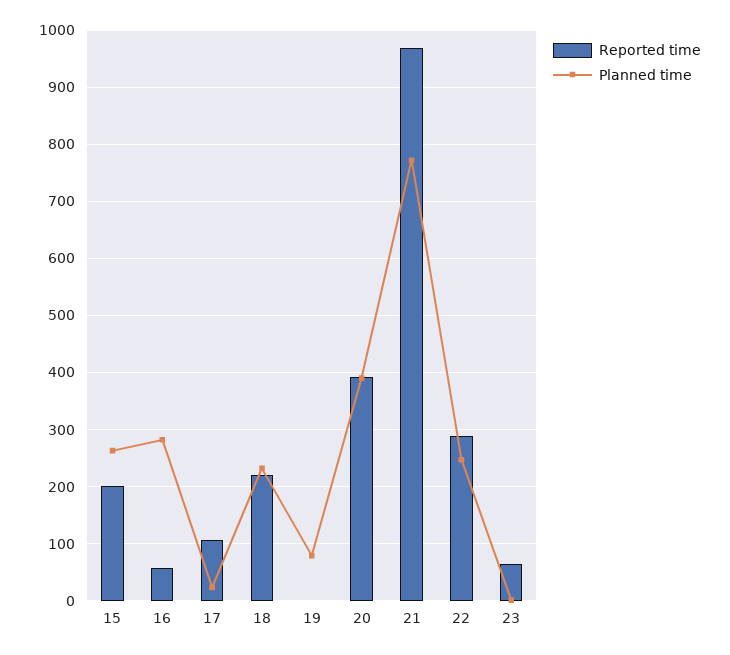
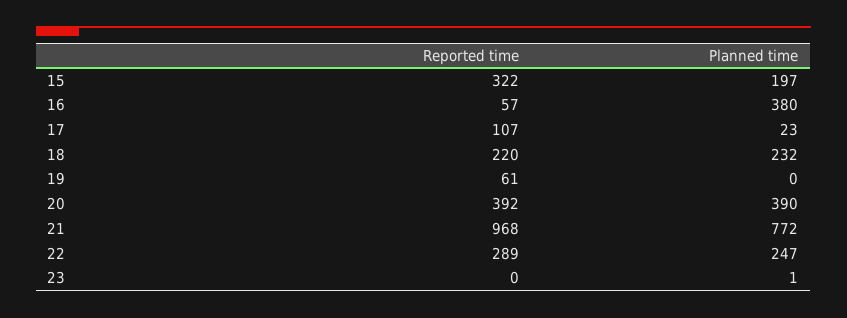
Reported time, 15: 200 -> 322
Planned time, 15: 260 -> 197
Planned time, 16: 280 -> 380
Reported time, 19: 0 -> 61
Planned time, 19: 80 -> 0
Reported time, 23: 60 -> 0

